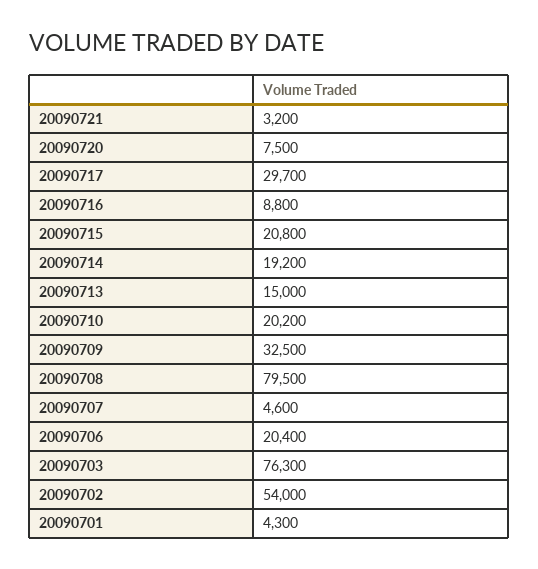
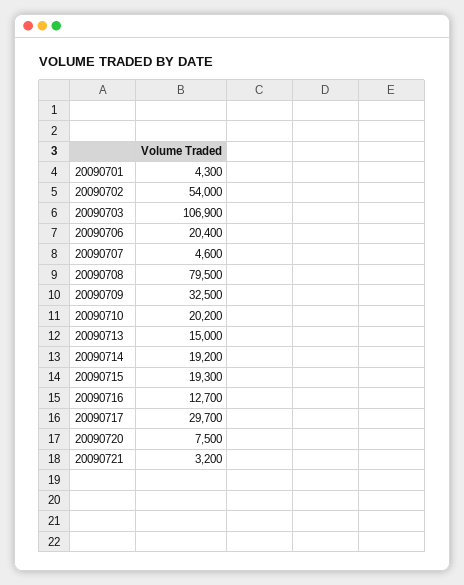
20090716: 8800 -> 12700
20090715: 20800 -> 19300
20090703: 76300 -> 106900

